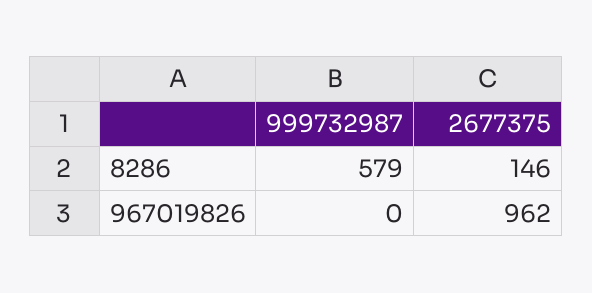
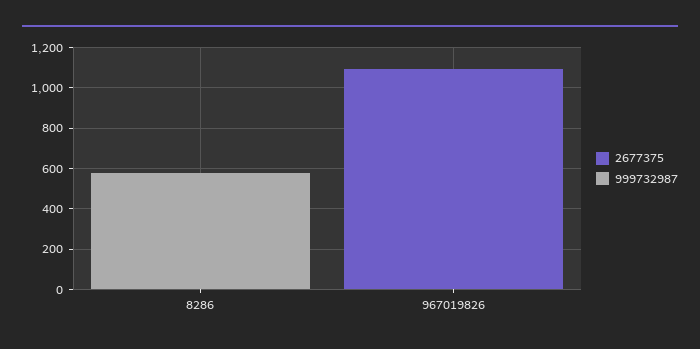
2677375, 8286: 146 -> 0
2677375, 967019826: 962 -> 1100

